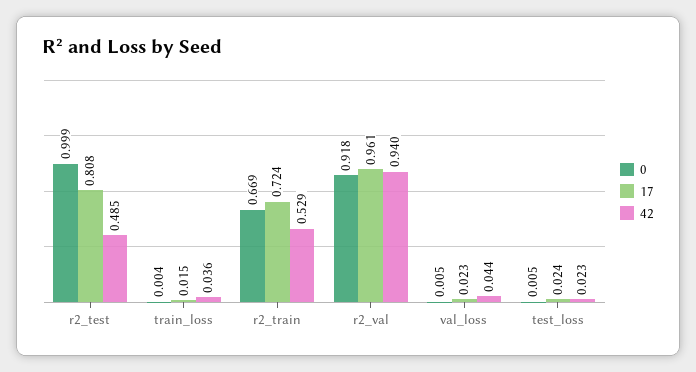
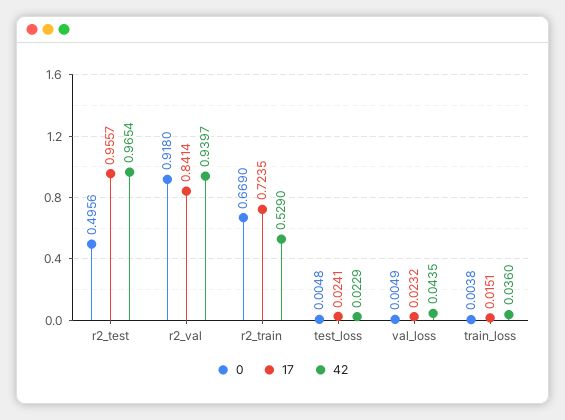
0, r2_test: 0.999 -> 0.4956
17, r2_test: 0.808 -> 0.9557
42, r2_test: 0.485 -> 0.9654
17, r2_val: 0.961 -> 0.8414

